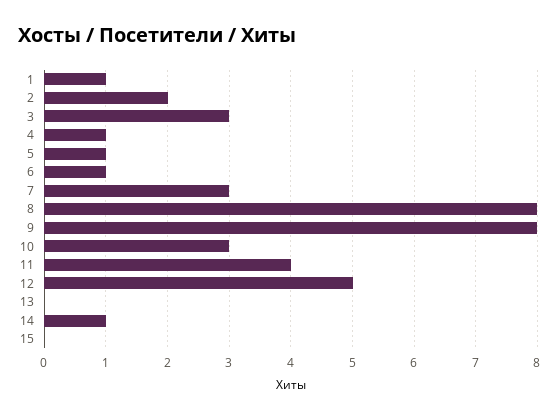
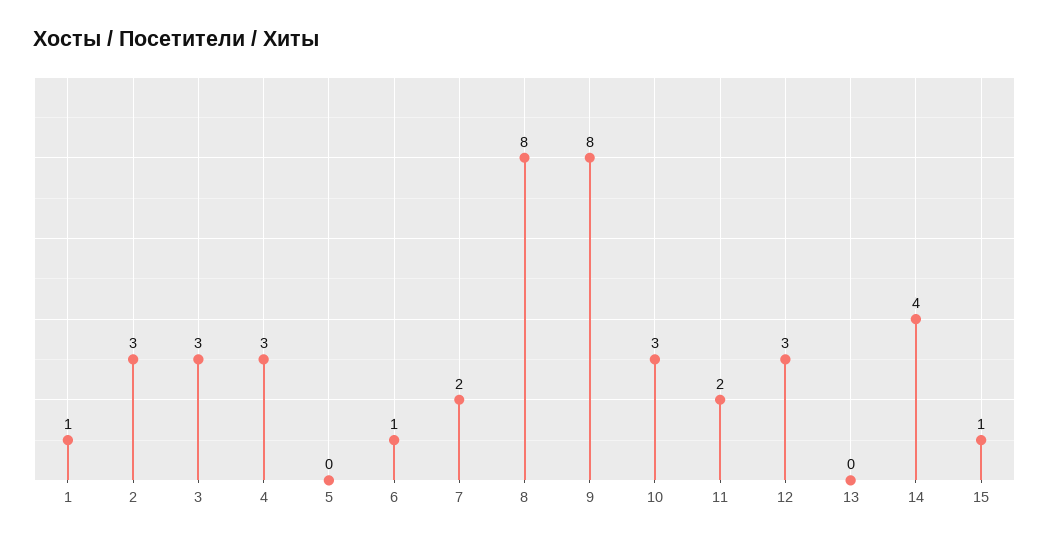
2: 2 -> 3
4: 1 -> 3
5: 1 -> 0
7: 3 -> 2
11: 4 -> 2
12: 5 -> 3
14: 1 -> 4
15: 0 -> 1

